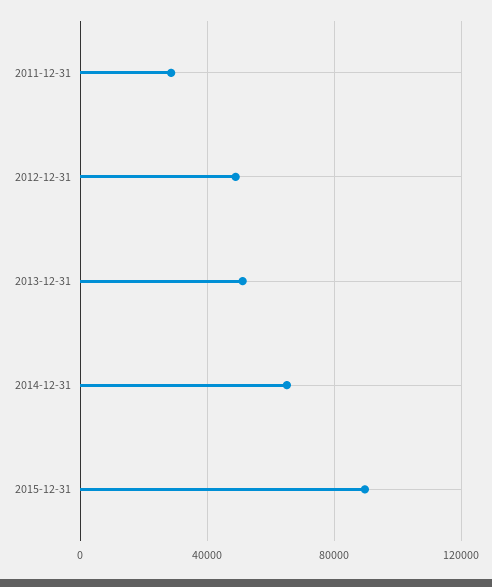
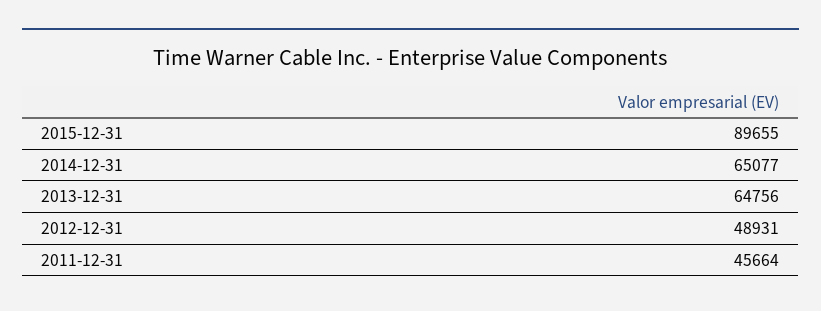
2011-12-31: 30000 -> 45664
2013-12-31: 50000 -> 64756

